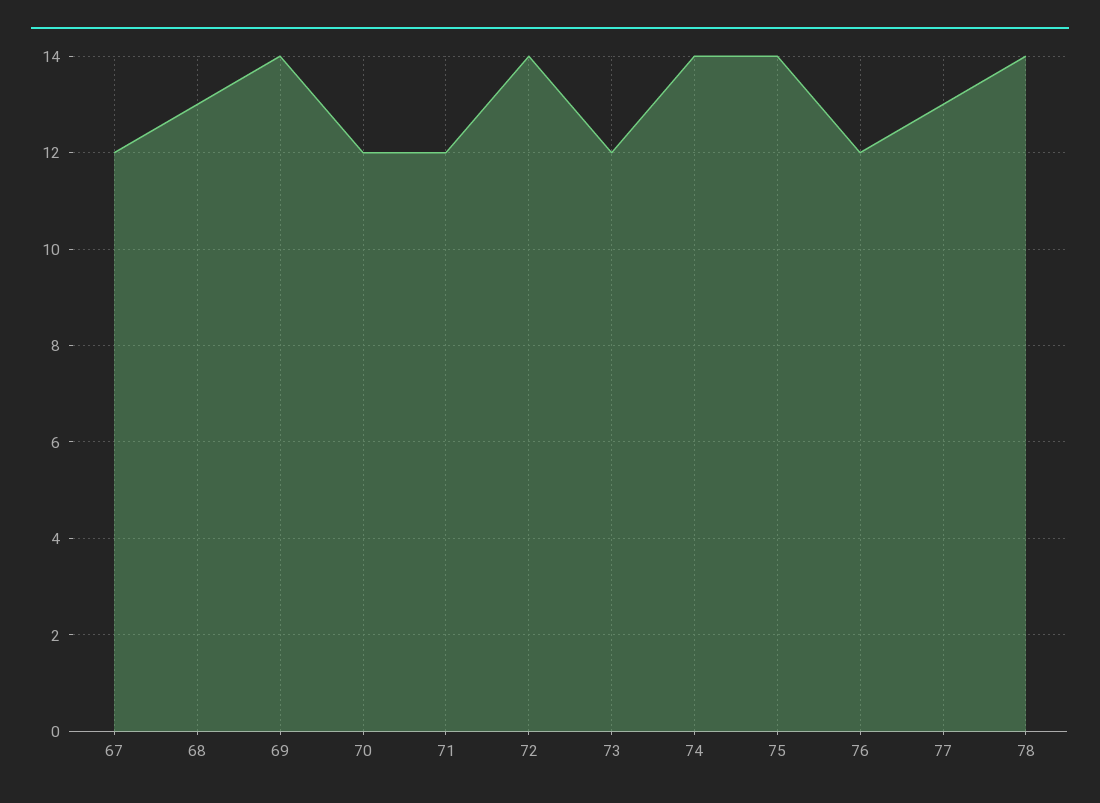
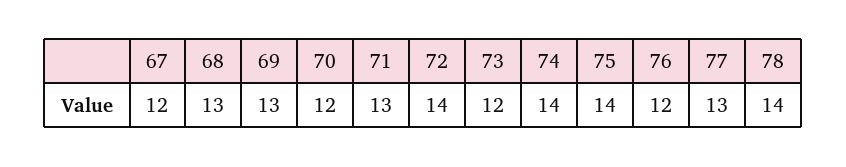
69: 14 -> 13
71: 12 -> 13

